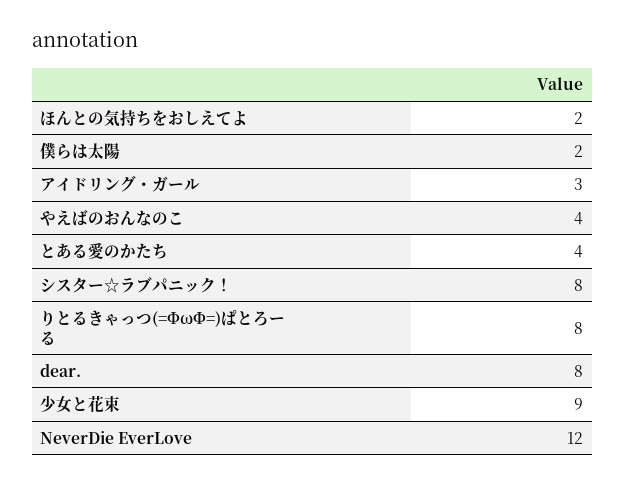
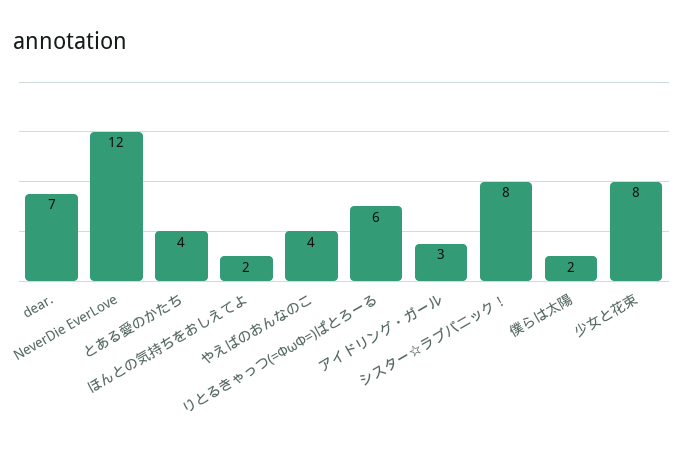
りとるきゃっつ(=ФωФ=)ぱとろーる: 8 -> 6
dear.: 8 -> 7
少女と花束: 9 -> 8

